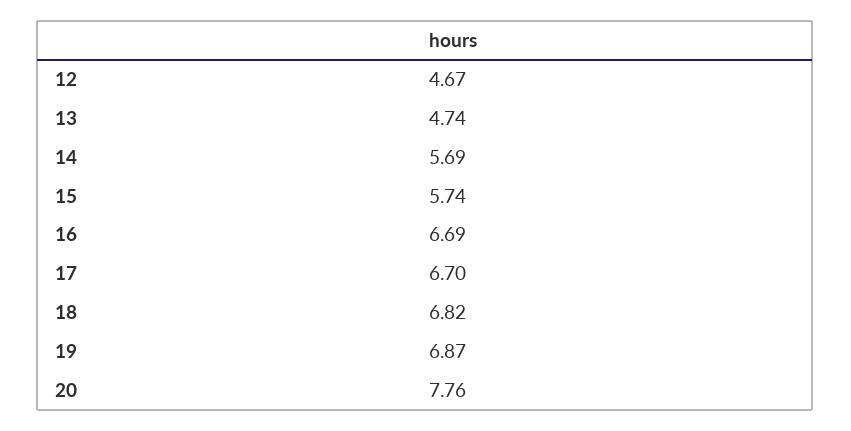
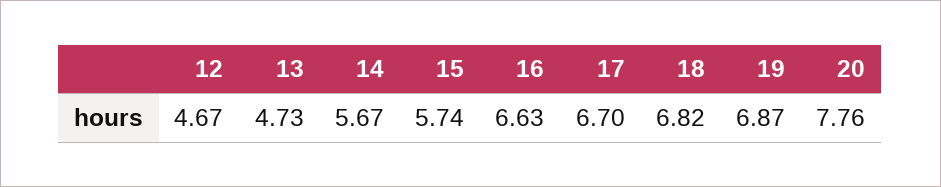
13: 4.74 -> 4.73
14: 5.69 -> 5.67
16: 6.69 -> 6.63

